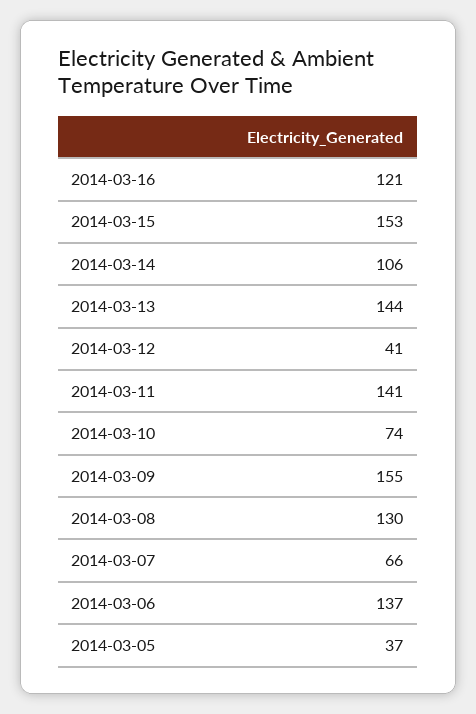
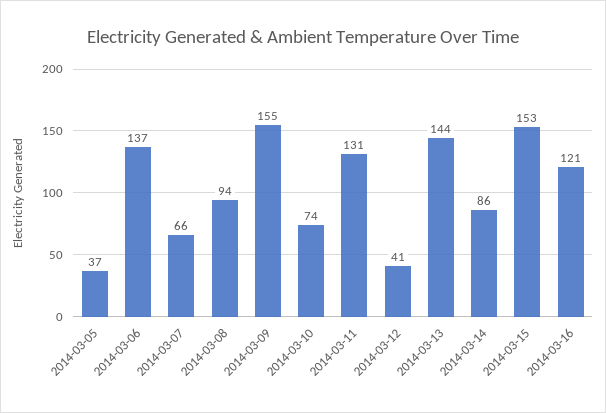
2014-03-14: 106 -> 86
2014-03-11: 141 -> 131
2014-03-08: 130 -> 94

